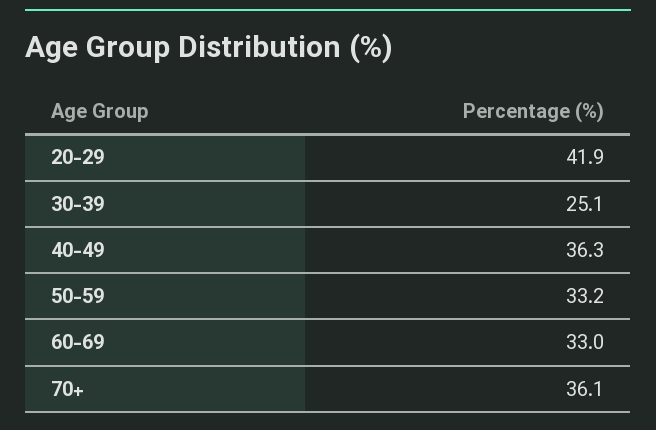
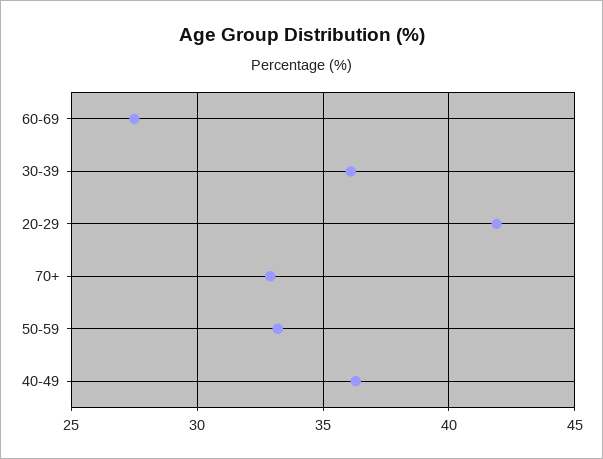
30-39: 25.1 -> 36
60-69: 33 -> 27.5
70+: 36.1 -> 33

